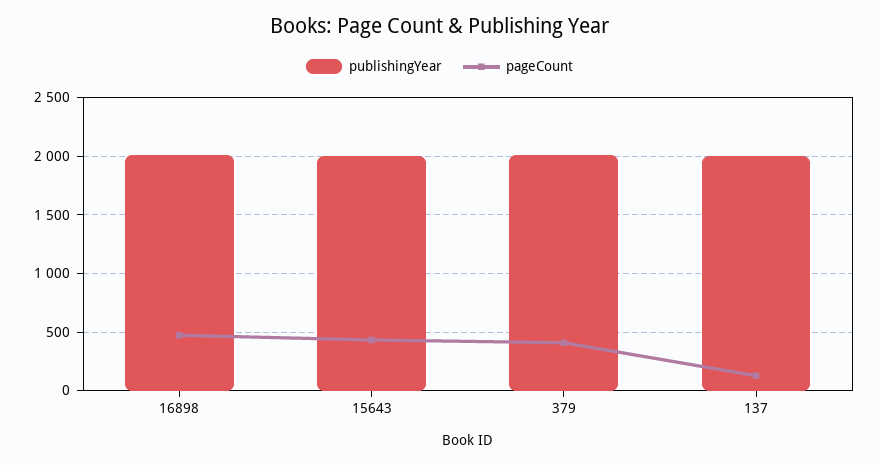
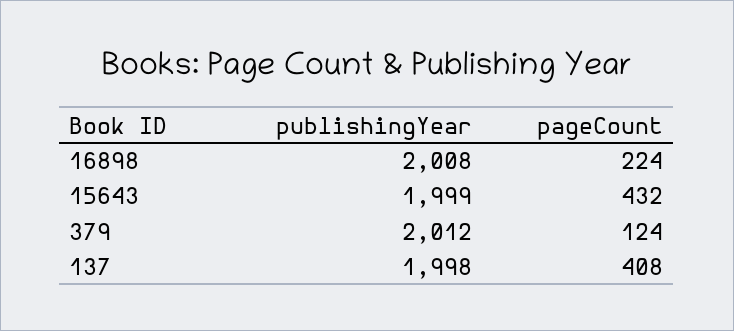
pageCount, 16898: 500 -> 224
pageCount, 379: 400 -> 124
pageCount, 137: 100 -> 408

